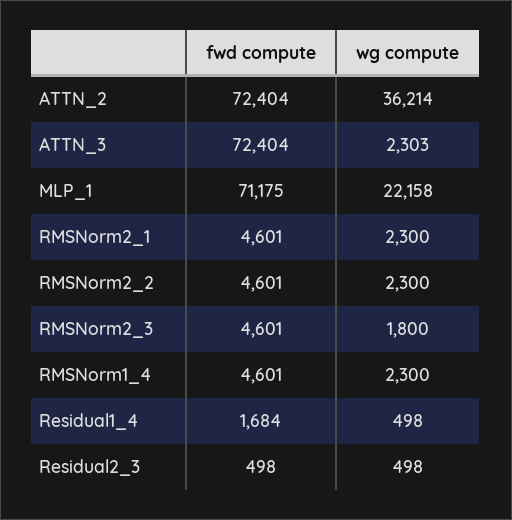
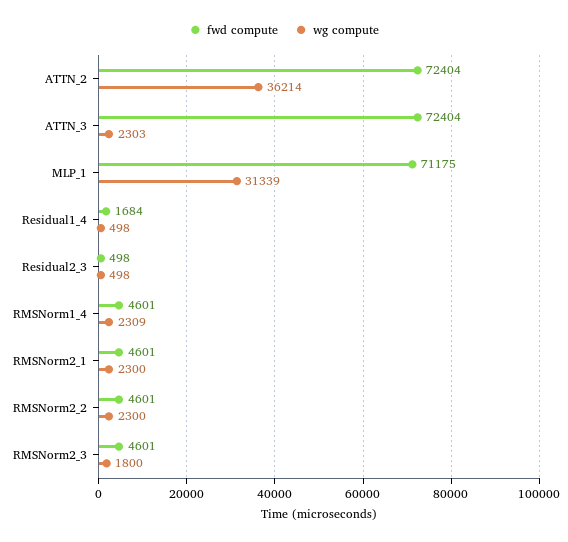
wg compute, MLP_1: 22158 -> 31339
wg compute, RMSNorm1_4: 2300 -> 2309

